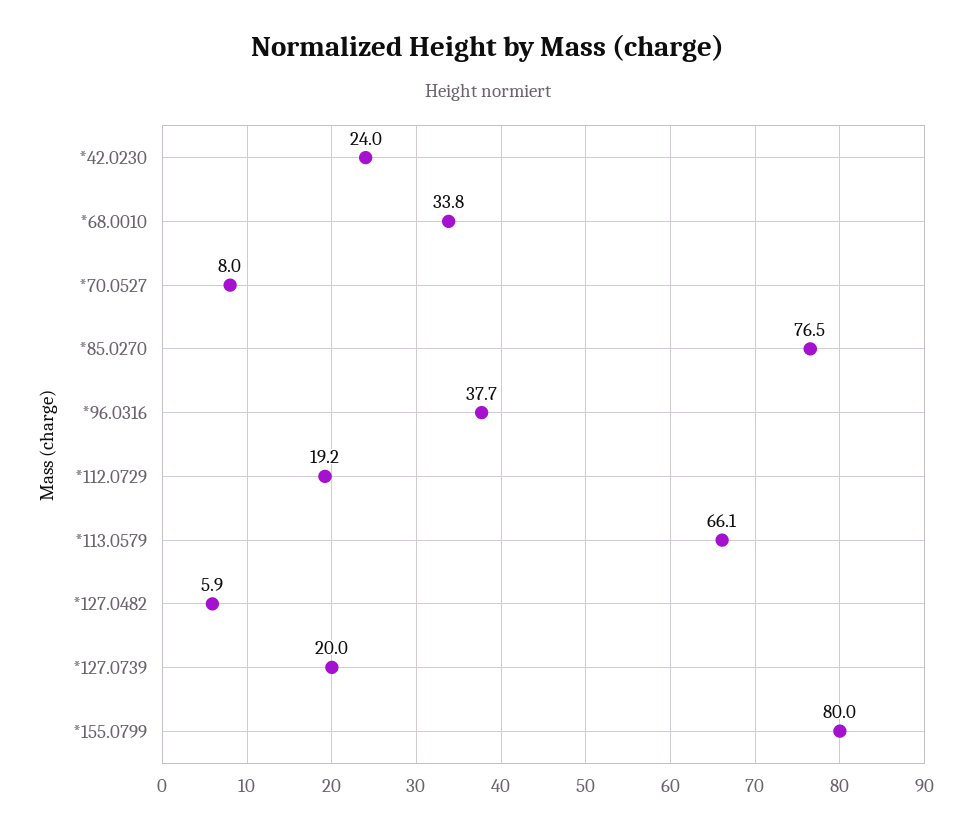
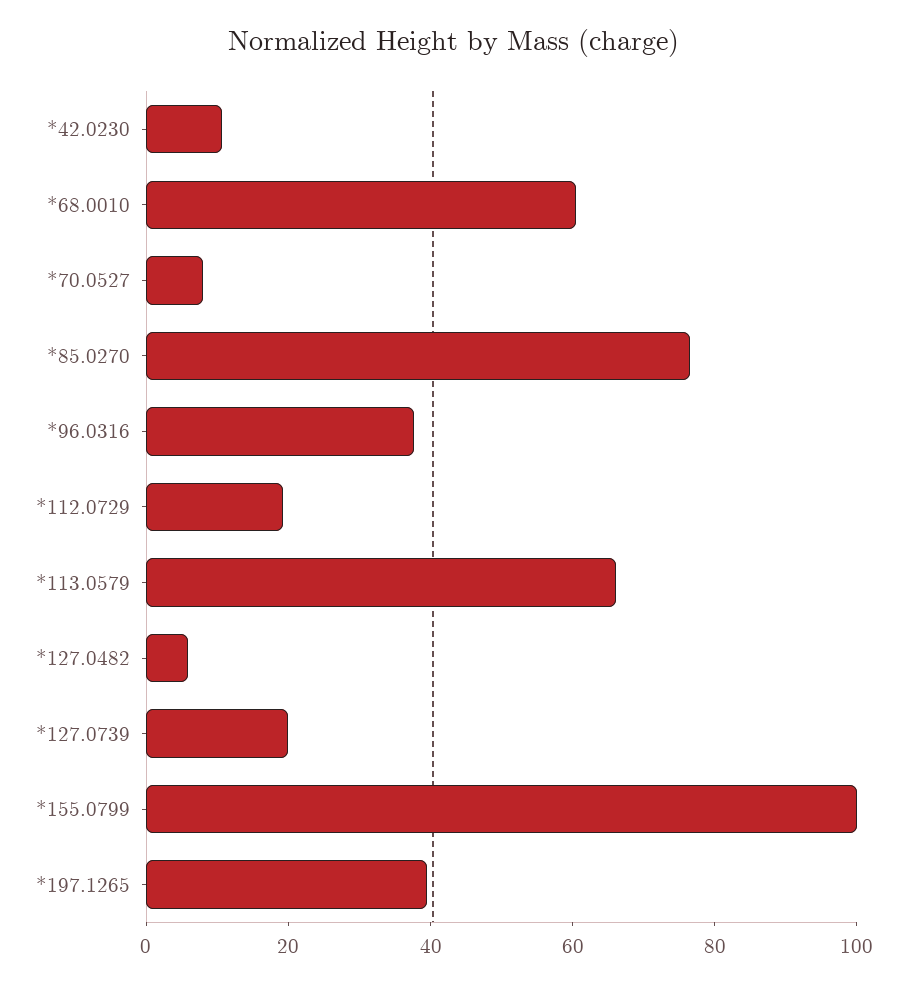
*42.0230: 24 -> 10
*68.0010: 33.8 -> 60
*155.0799: 80 -> 100
*197.1265: none -> 40

